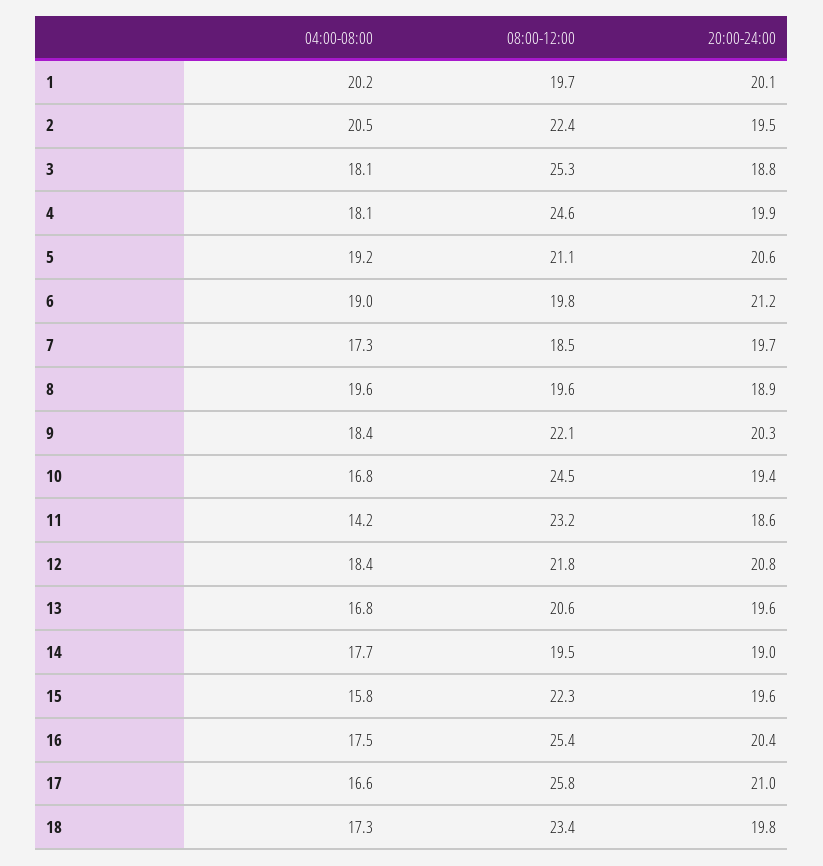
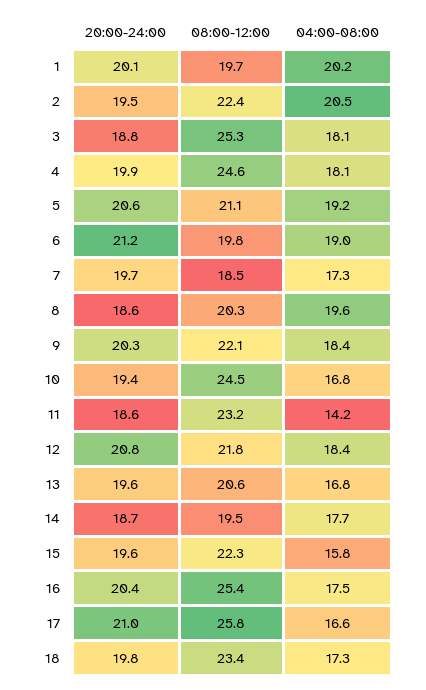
08:00-12:00, 8: 19.6 -> 20.3
20:00-24:00, 8: 18.9 -> 18.6
20:00-24:00, 14: 19 -> 18.7

